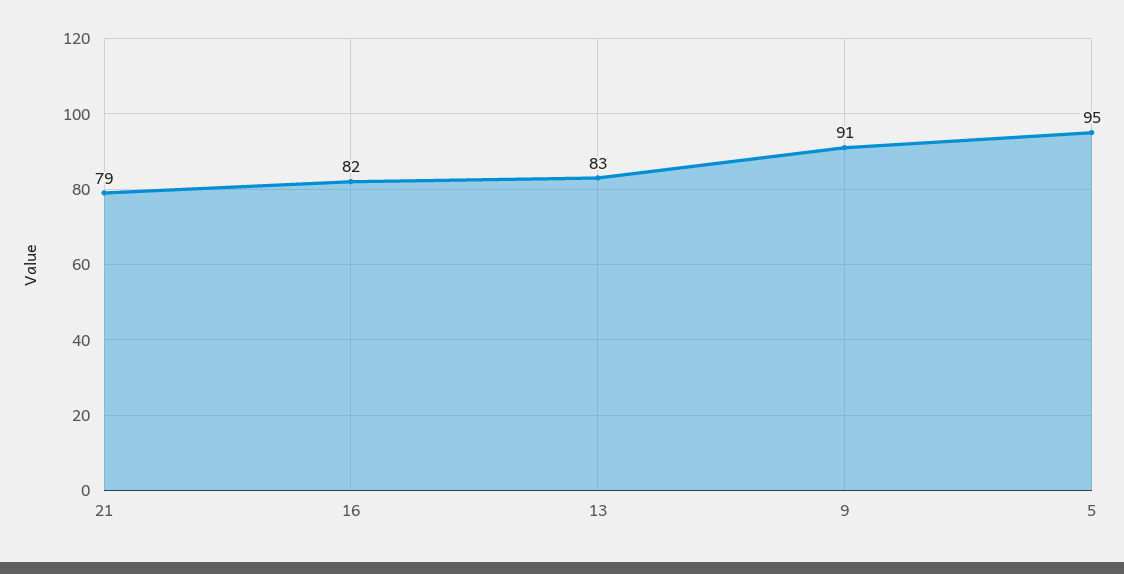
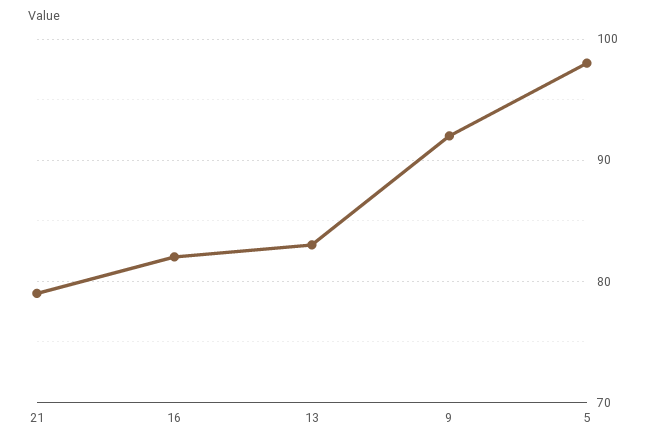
9: 91 -> 92
5: 95 -> 98

